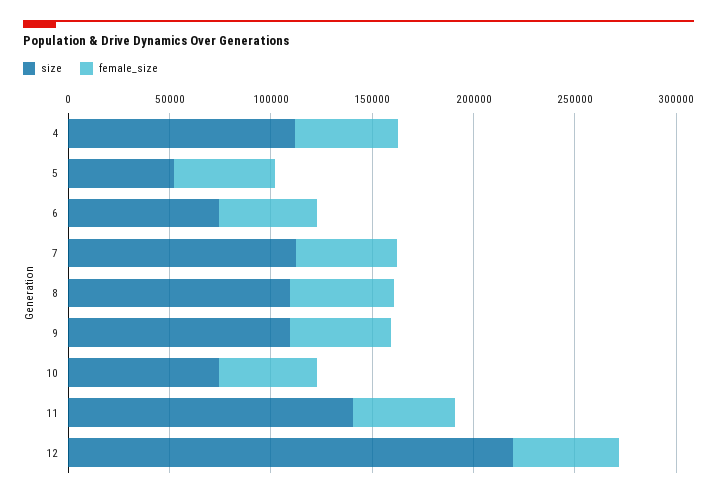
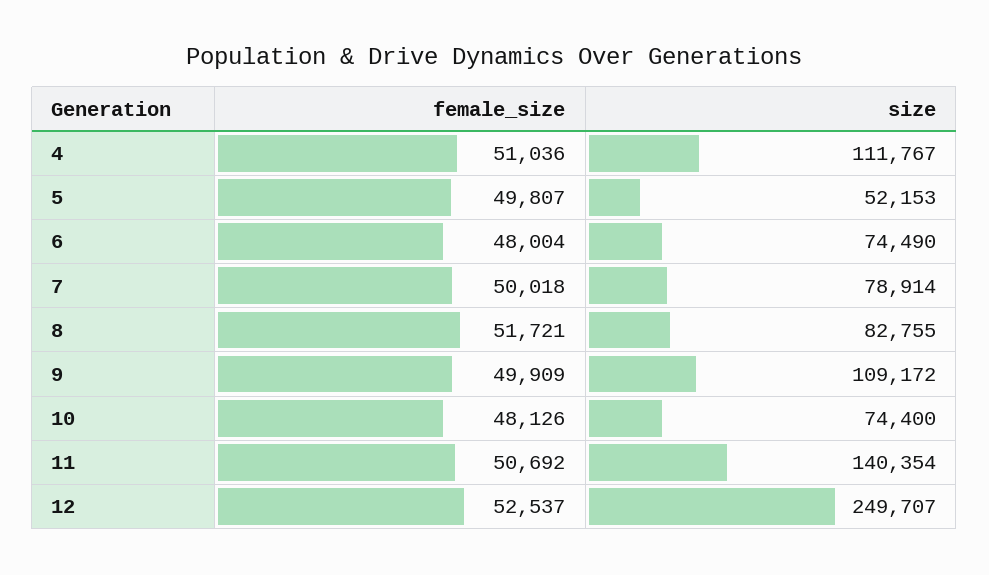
size, 7: 110000 -> 78914
size, 8: 110000 -> 82755
size, 12: 220000 -> 249707

